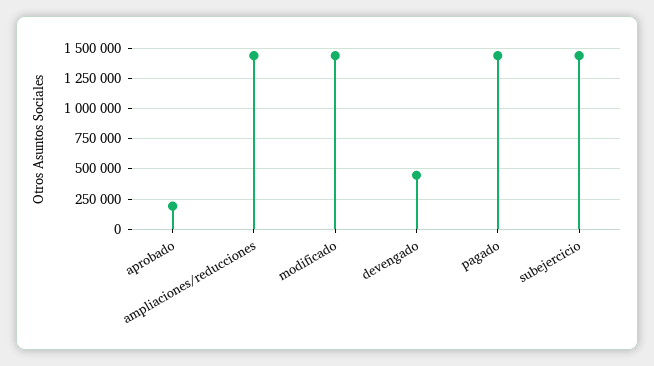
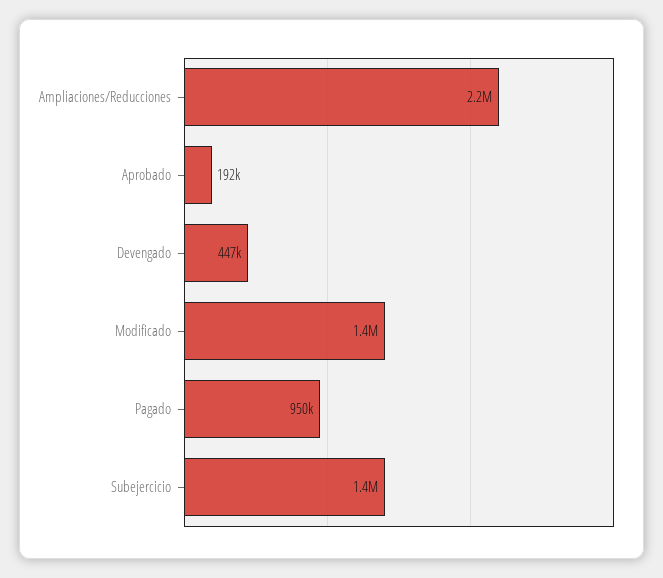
ampliaciones/reducciones: 1450000 -> 2200000
pagado: 1450000 -> 950000

